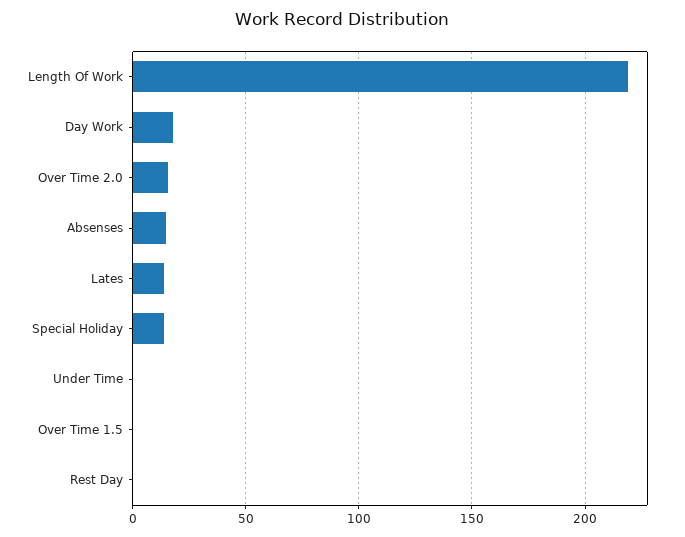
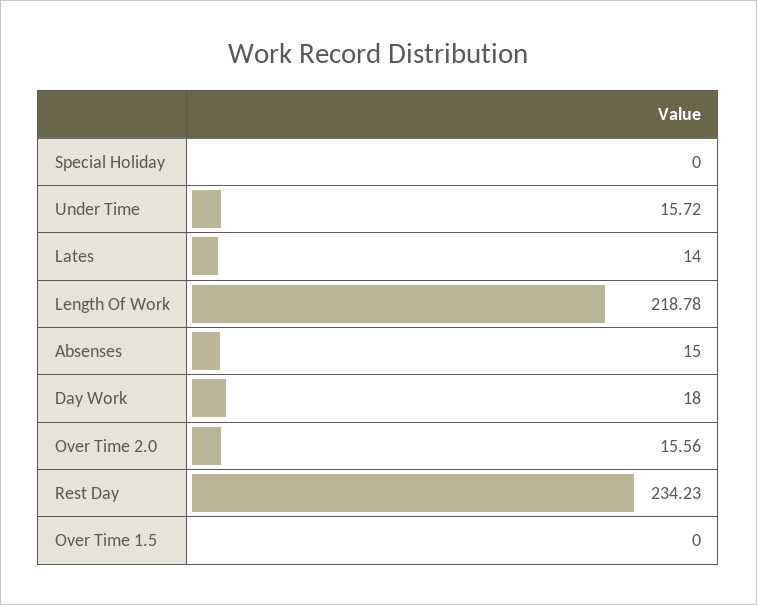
Special Holiday: 15 -> 0
Under Time: 0 -> 15.72
Rest Day: 0 -> 234.23

